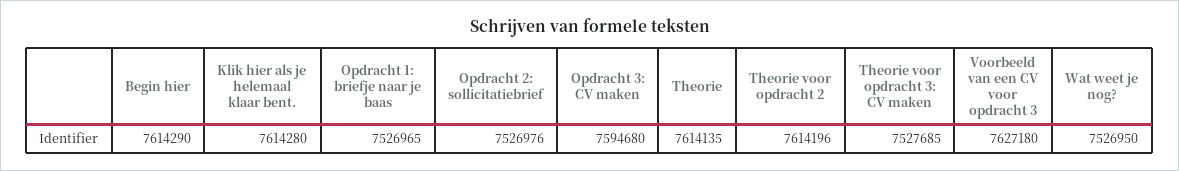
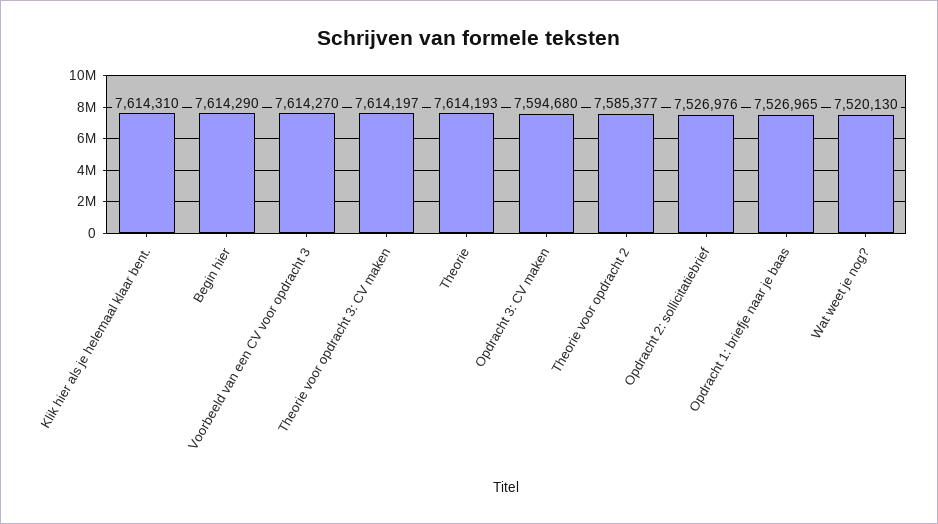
Klik hier als je helemaal klaar bent.: 7614280 -> 7614310
Theorie: 7614135 -> 7614193
Theorie voor opdracht 2: 7614196 -> 7585377
Theorie voor opdracht 3: CV maken: 7527685 -> 7614197
Voorbeeld van een CV voor opdracht 3: 7627180 -> 7614270
Wat weet je nog?: 7526950 -> 7520130

